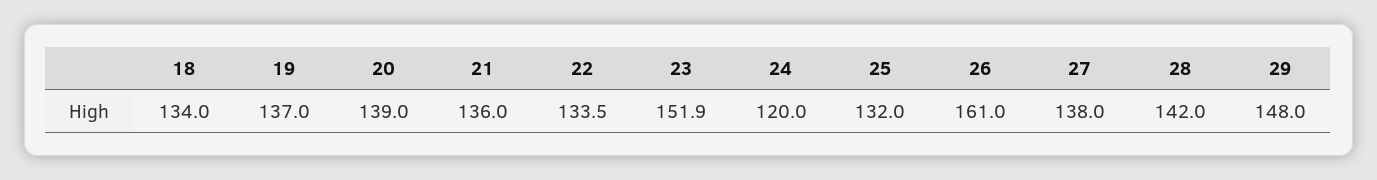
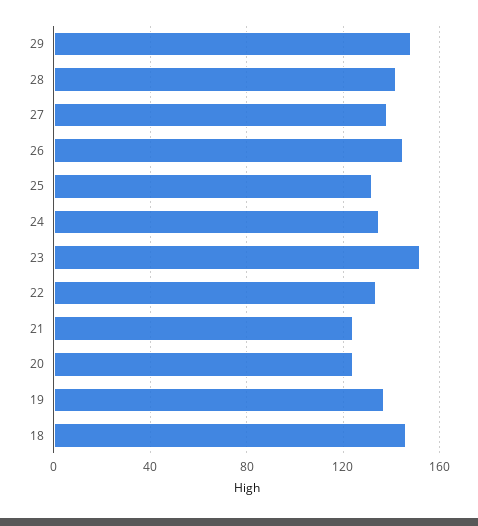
18: 134 -> 145
20: 139 -> 125
21: 136 -> 125
24: 120 -> 135
26: 161 -> 145

